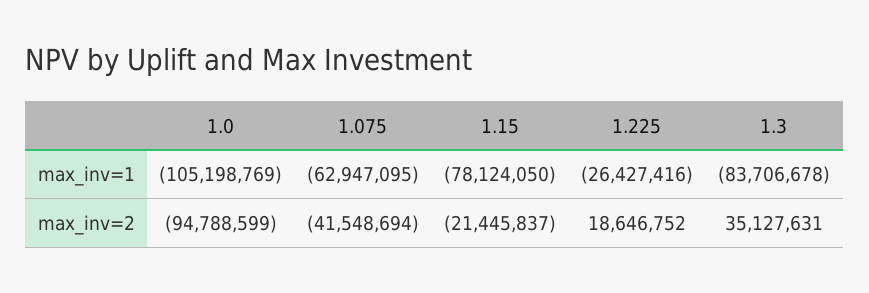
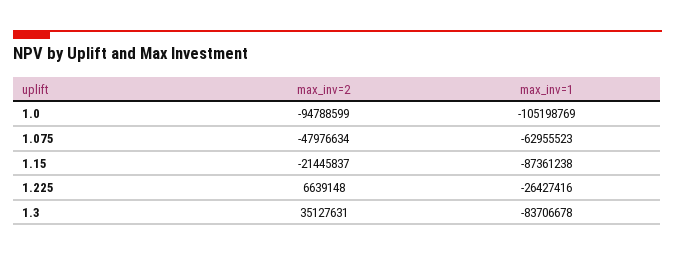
1.075, max_inv=1: -62947095 -> -62955523
1.15, max_inv=1: -78124050 -> -87361238
1.075, max_inv=2: -41548694 -> -47976634
1.225, max_inv=2: 18646752 -> 6639148

